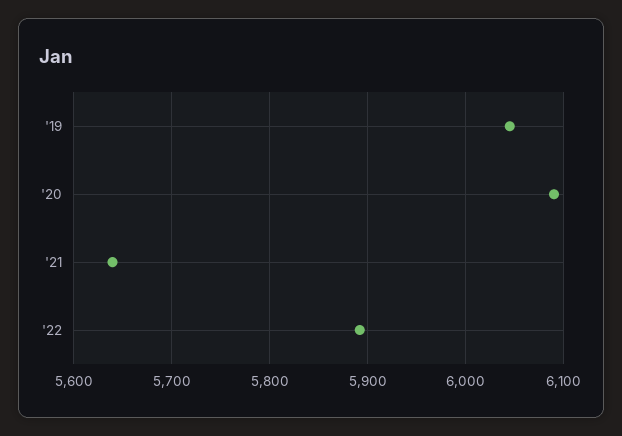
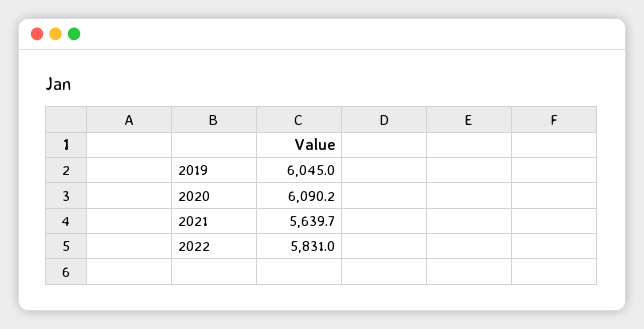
'22: 5890 -> 5831

